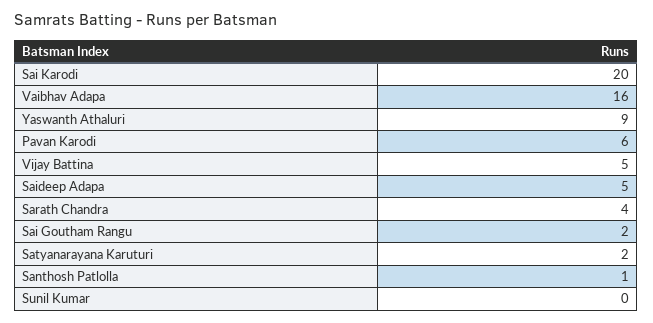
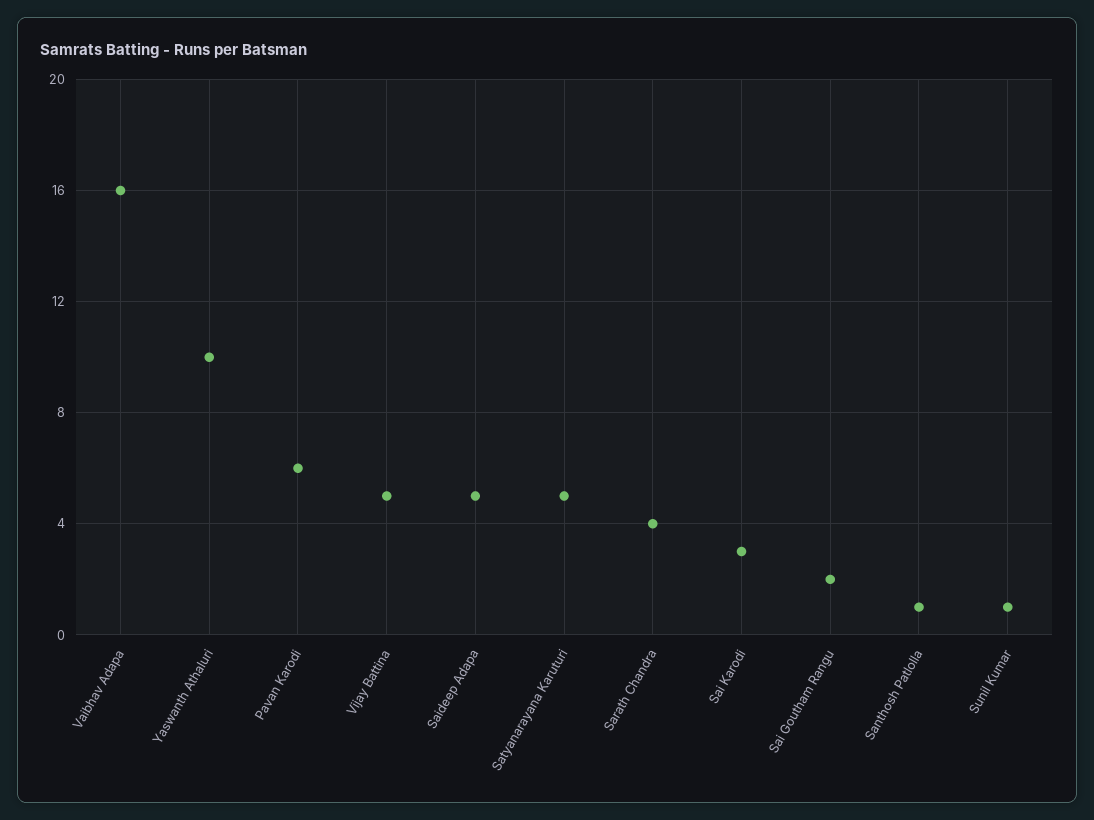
Sai Karodi: 20 -> 3
Yaswanth Athaluri: 9 -> 10
Satyanarayana Karuturi: 2 -> 5
Sunil Kumar: 0 -> 1

